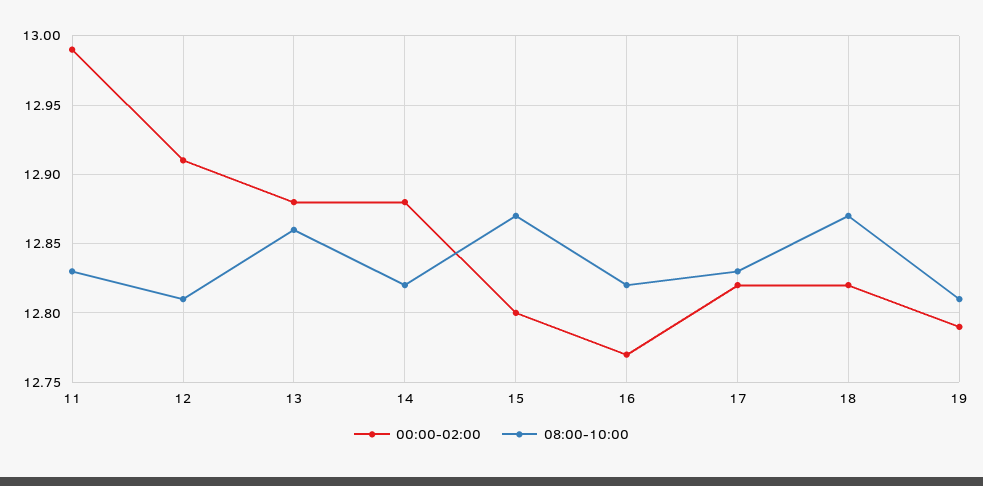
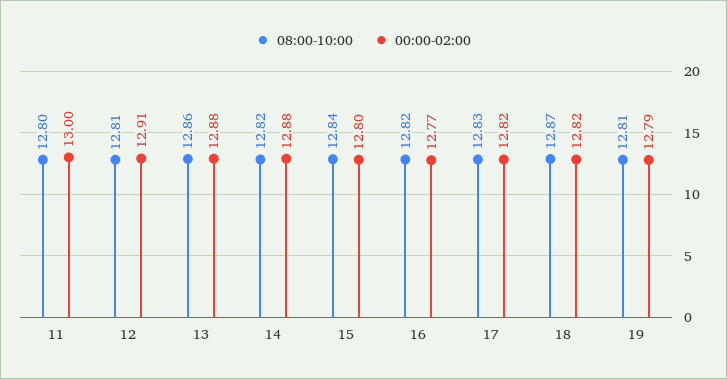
00:00-02:00, 11: 12.99 -> 13
08:00-10:00, 11: 12.83 -> 12.8
08:00-10:00, 15: 12.87 -> 12.84

